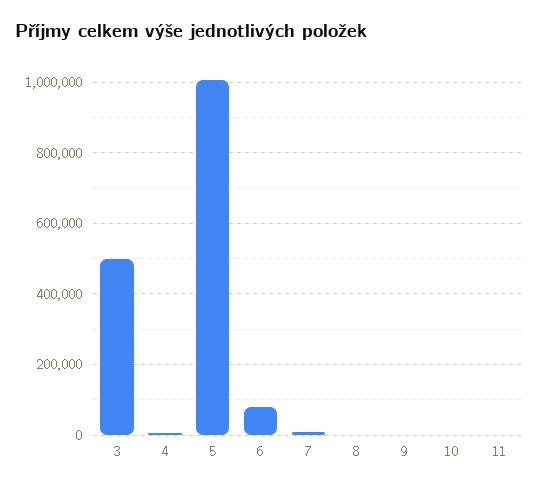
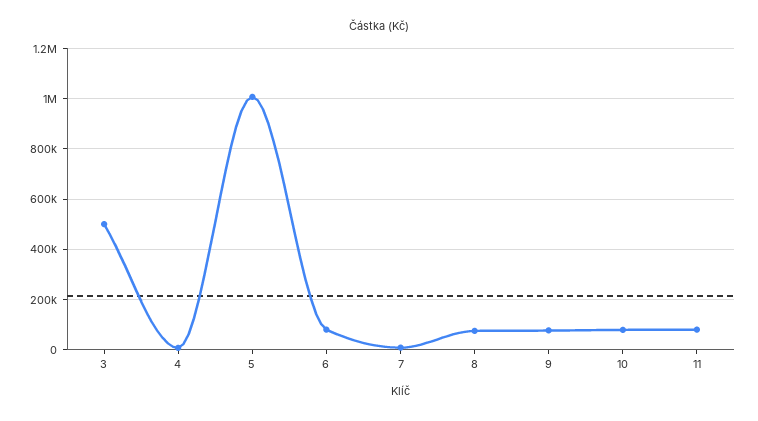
8: 0 -> 75000
9: 0 -> 75000
10: 0 -> 75000
11: 0 -> 75000

